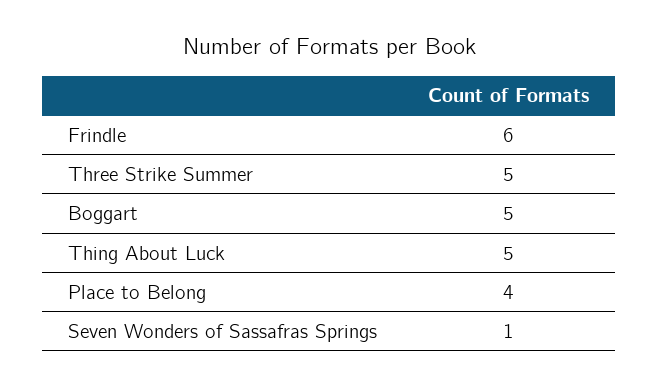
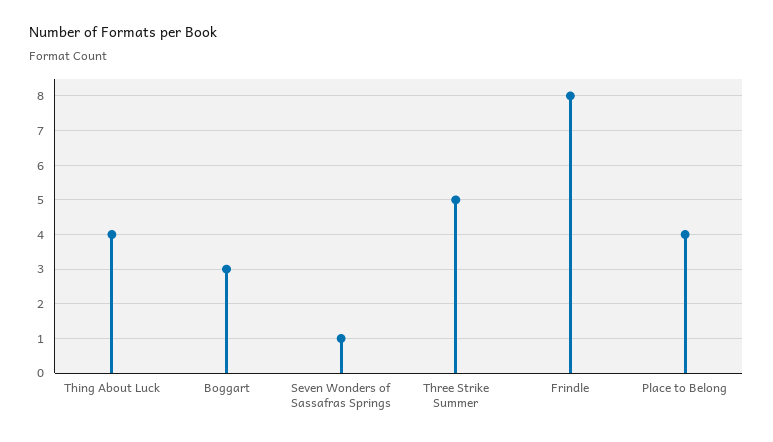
Frindle: 6 -> 8
Boggart: 5 -> 3
Thing About Luck: 5 -> 4

